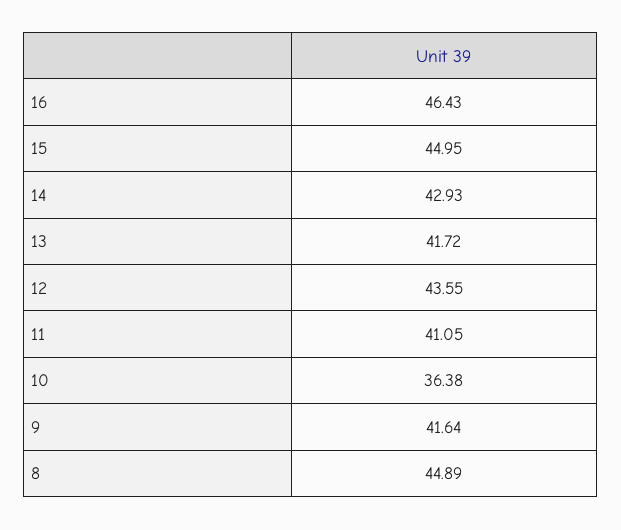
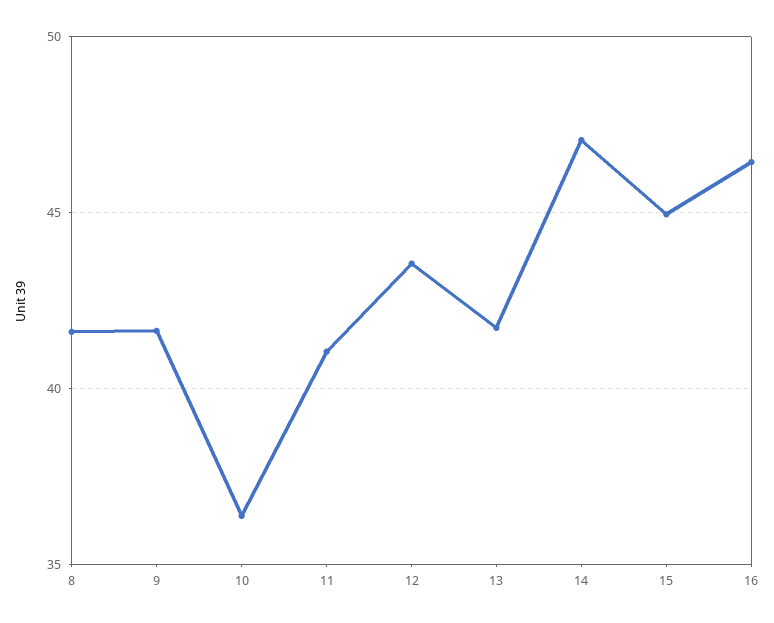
14: 42.93 -> 47
8: 44.89 -> 41.5

